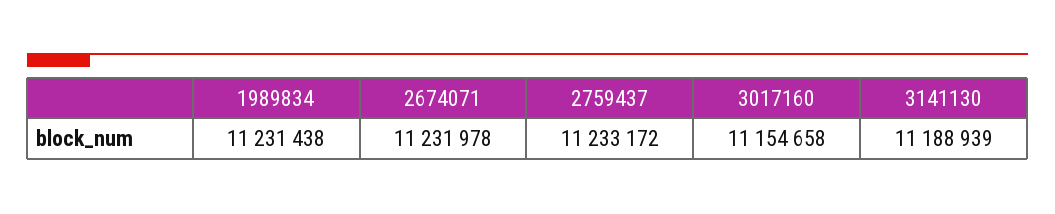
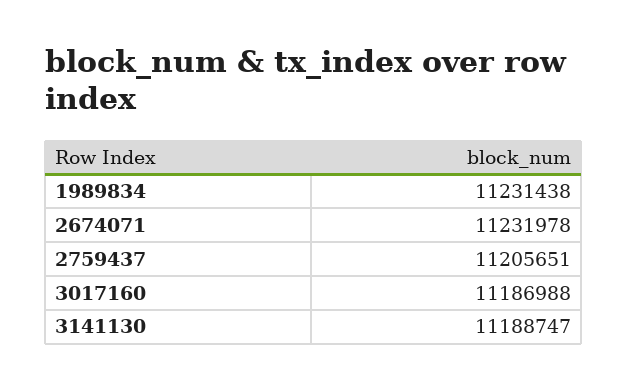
2759437: 11233172 -> 11205651
3017160: 11154658 -> 11186988
3141130: 11188939 -> 11188747

